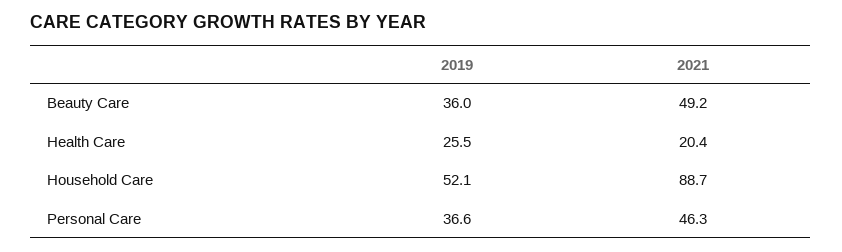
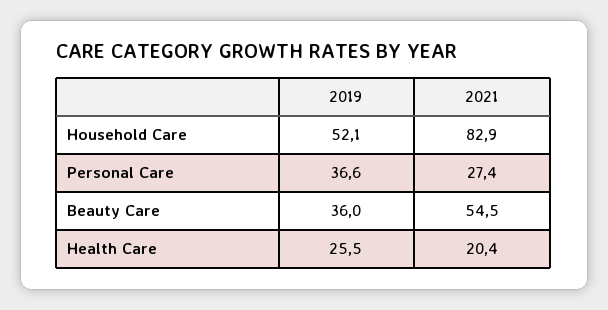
2021, Beauty Care: 49.2 -> 54.5
2021, Household Care: 88.7 -> 82.9
2021, Personal Care: 46.3 -> 27.4

